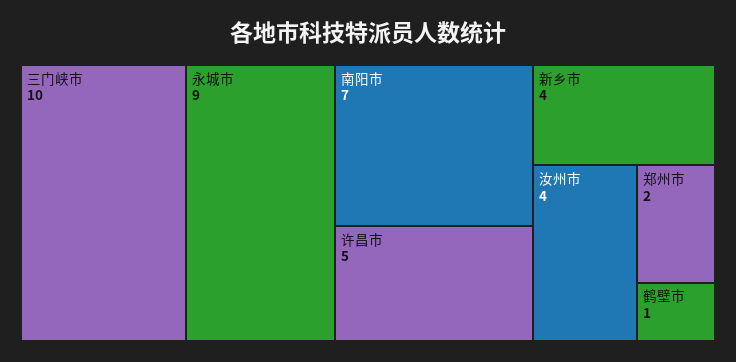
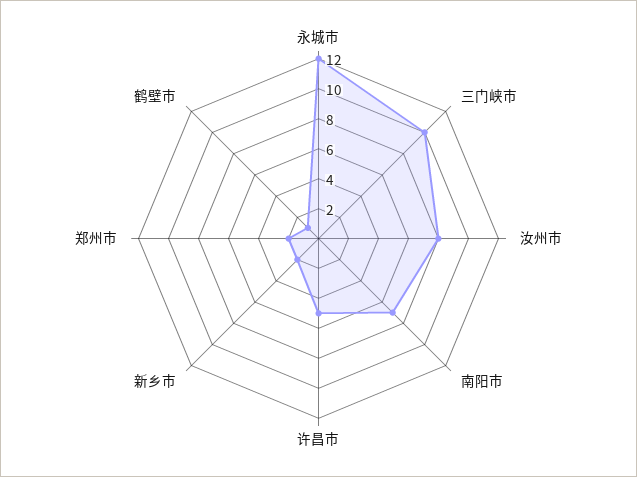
永城市: 9 -> 12
新乡市: 4 -> 2
汝州市: 4 -> 8

